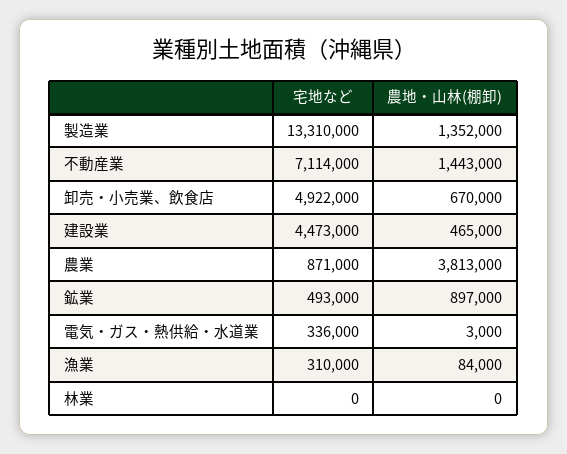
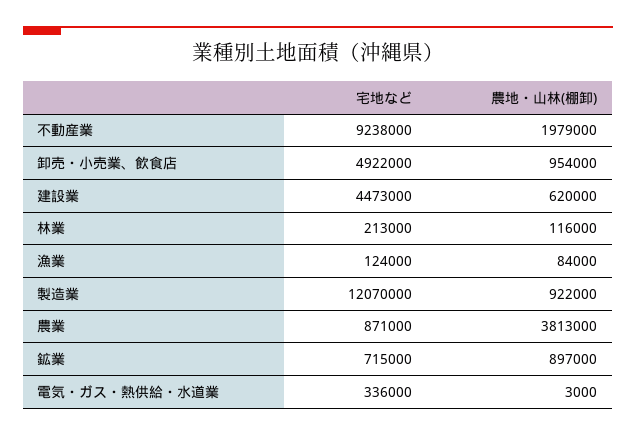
宅地など, 製造業: 13310000 -> 12070000
農地・山林(棚卸), 製造業: 1352000 -> 922000
宅地など, 不動産業: 7114000 -> 9238000
農地・山林(棚卸), 不動産業: 1443000 -> 1979000
農地・山林(棚卸), 卸売・小売業、飲食店: 670000 -> 954000
農地・山林(棚卸), 建設業: 465000 -> 620000
宅地など, 鉱業: 493000 -> 715000
宅地など, 漁業: 310000 -> 124000
宅地など, 林業: 0 -> 213000
農地・山林(棚卸), 林業: 0 -> 116000

